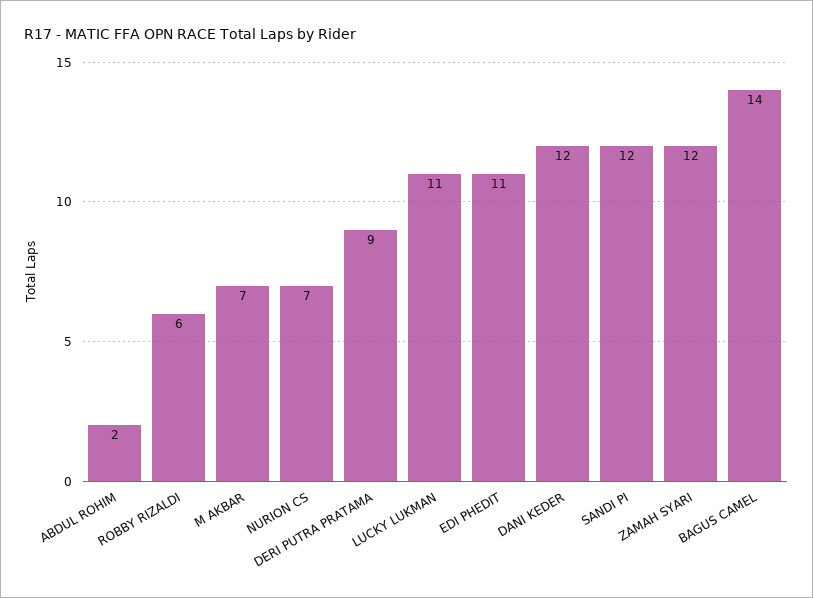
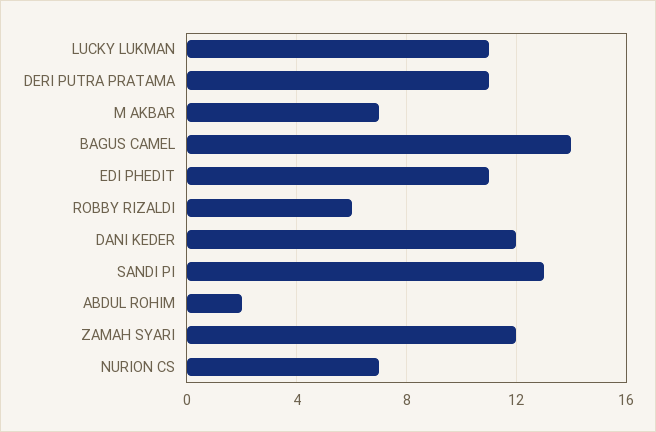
DERI PUTRA PRATAMA: 9 -> 11
SANDI PI: 12 -> 13

